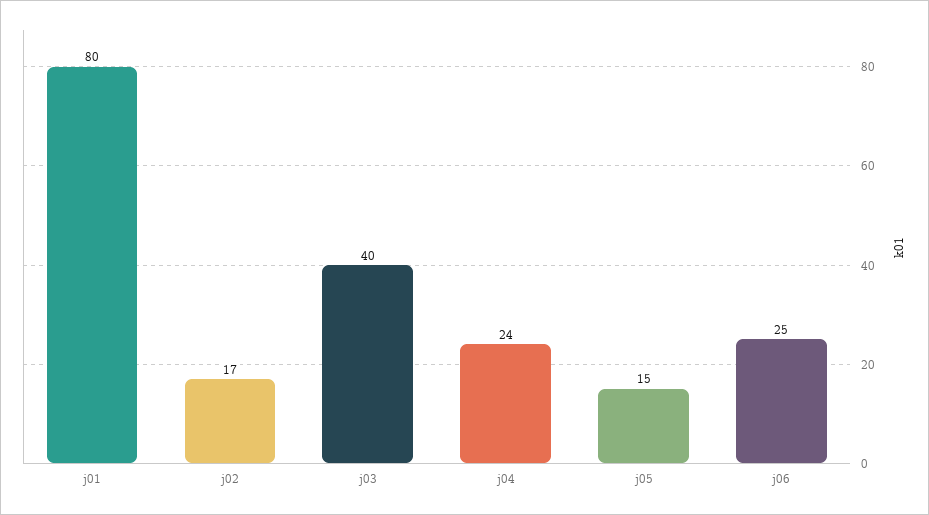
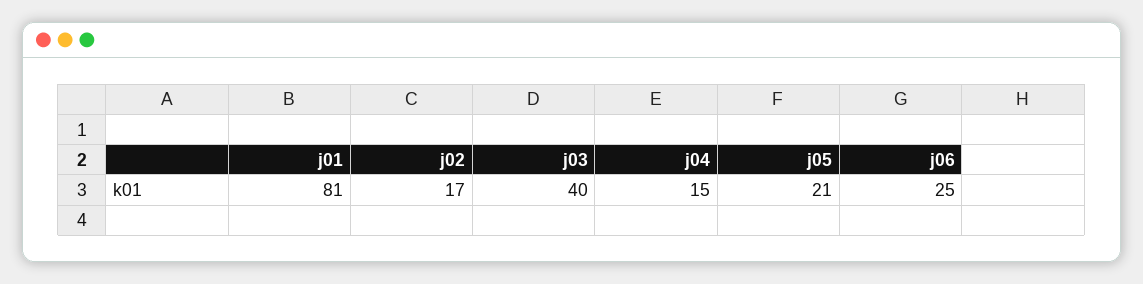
j01: 80 -> 81
j04: 24 -> 15
j05: 15 -> 21

